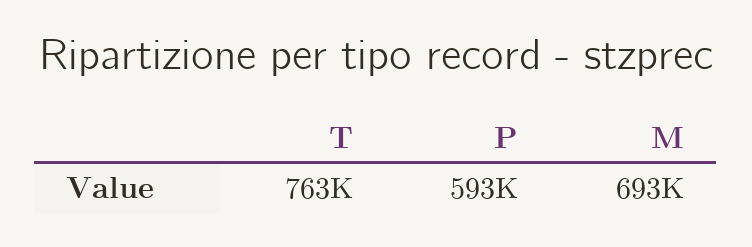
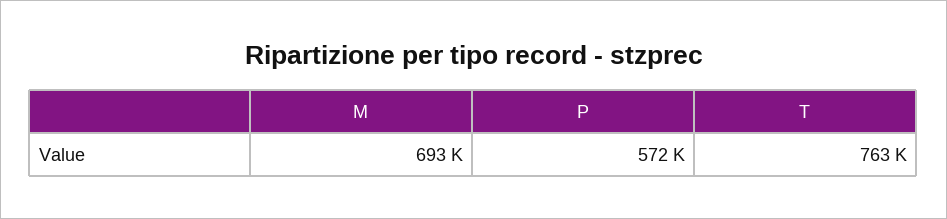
P: 593000 -> 572000

